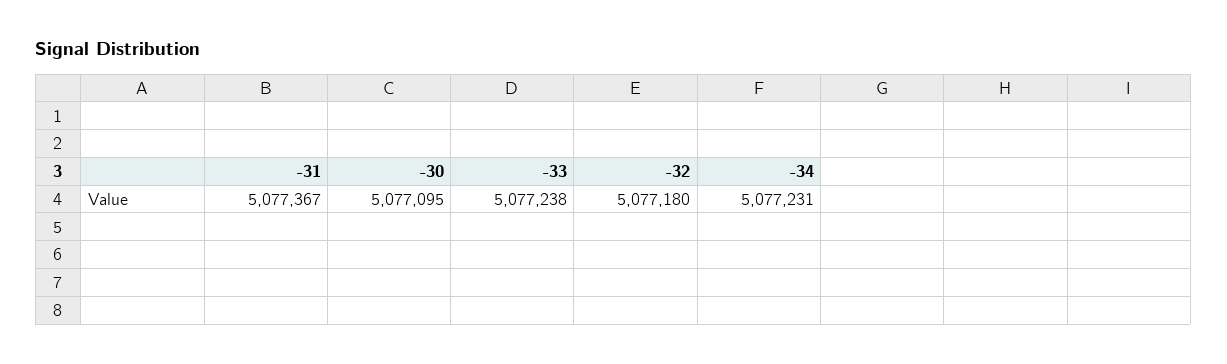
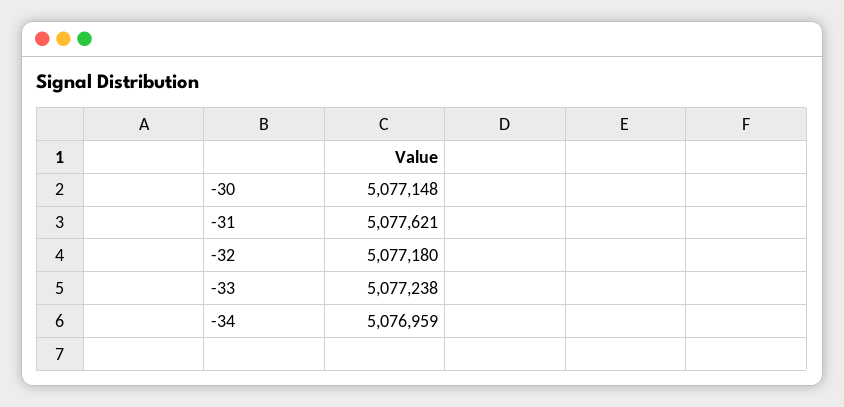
-31: 5077367 -> 5077621
-30: 5077095 -> 5077148
-34: 5077231 -> 5076959

